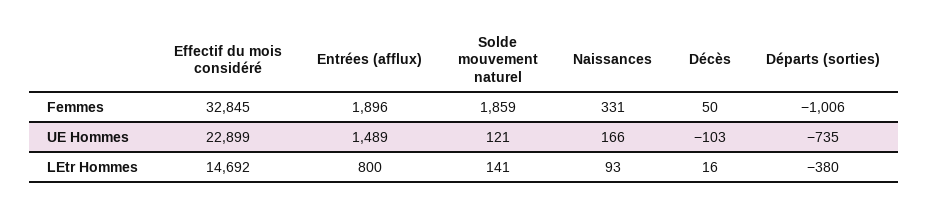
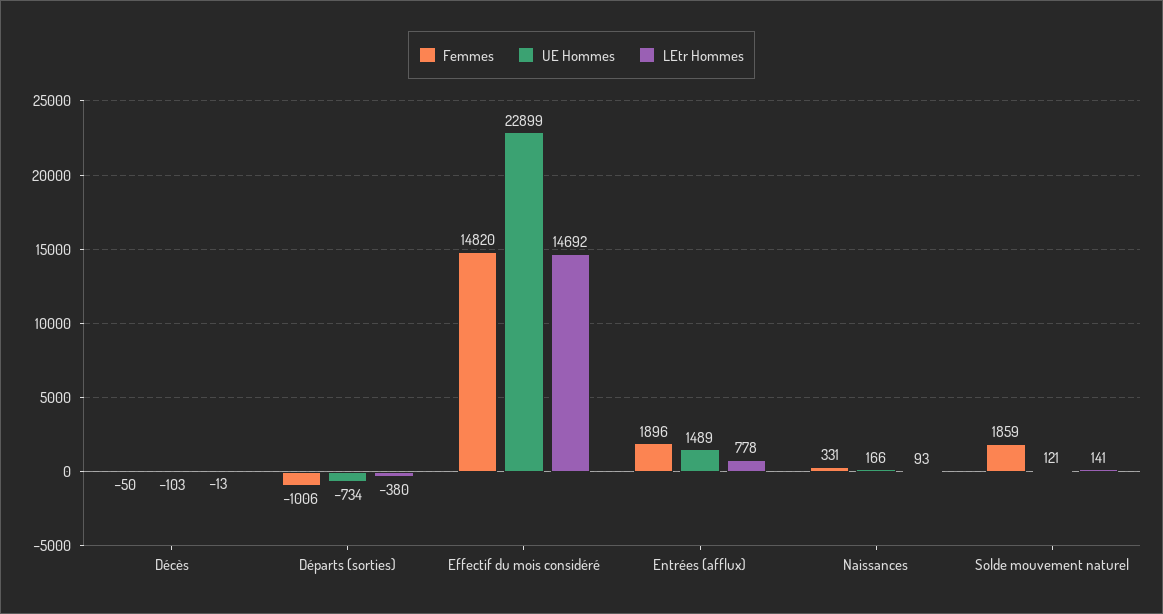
Femmes, Effectif du mois considéré: 32845 -> 14820
Femmes, Décès: 50 -> -50
UE Hommes, Départs (sorties): -735 -> -734
LEtr Hommes, Entrées (afflux): 800 -> 778
LEtr Hommes, Décès: 16 -> -13

